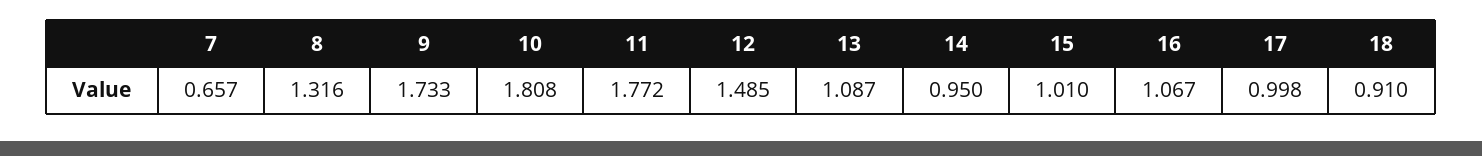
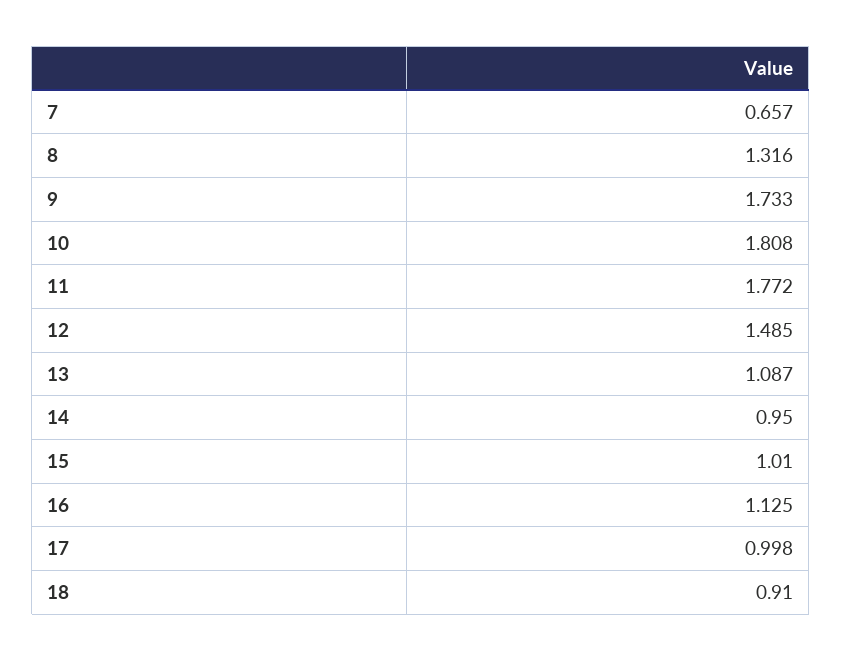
16: 1.067 -> 1.125

